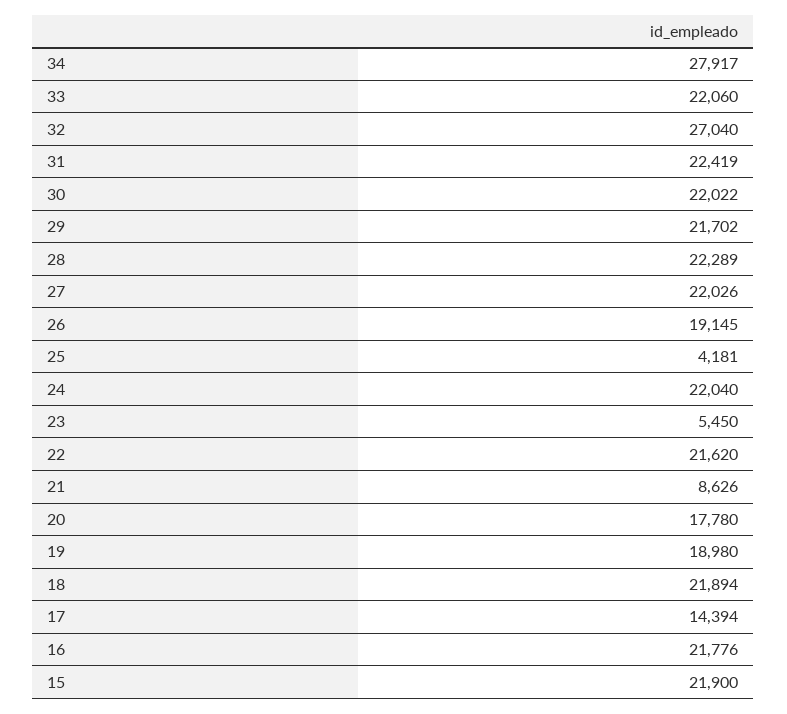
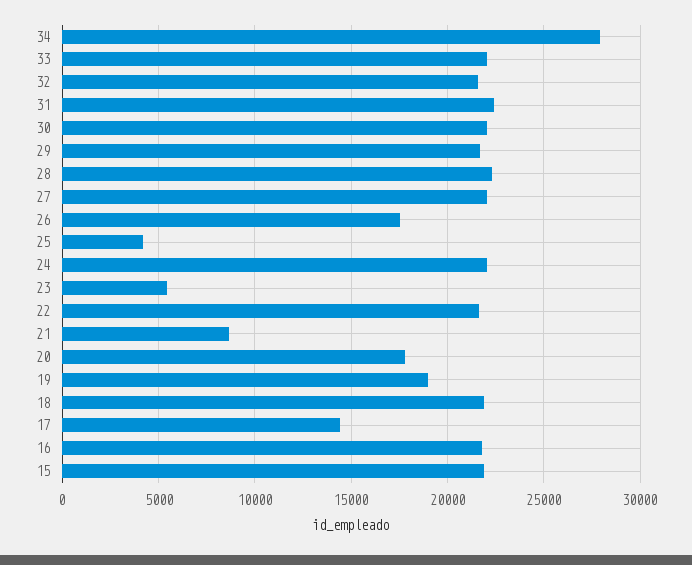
32: 27040 -> 21500
26: 19145 -> 17500

